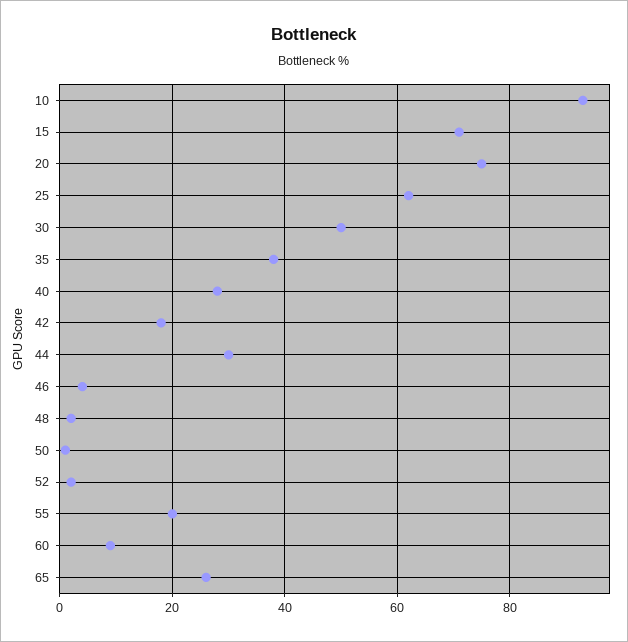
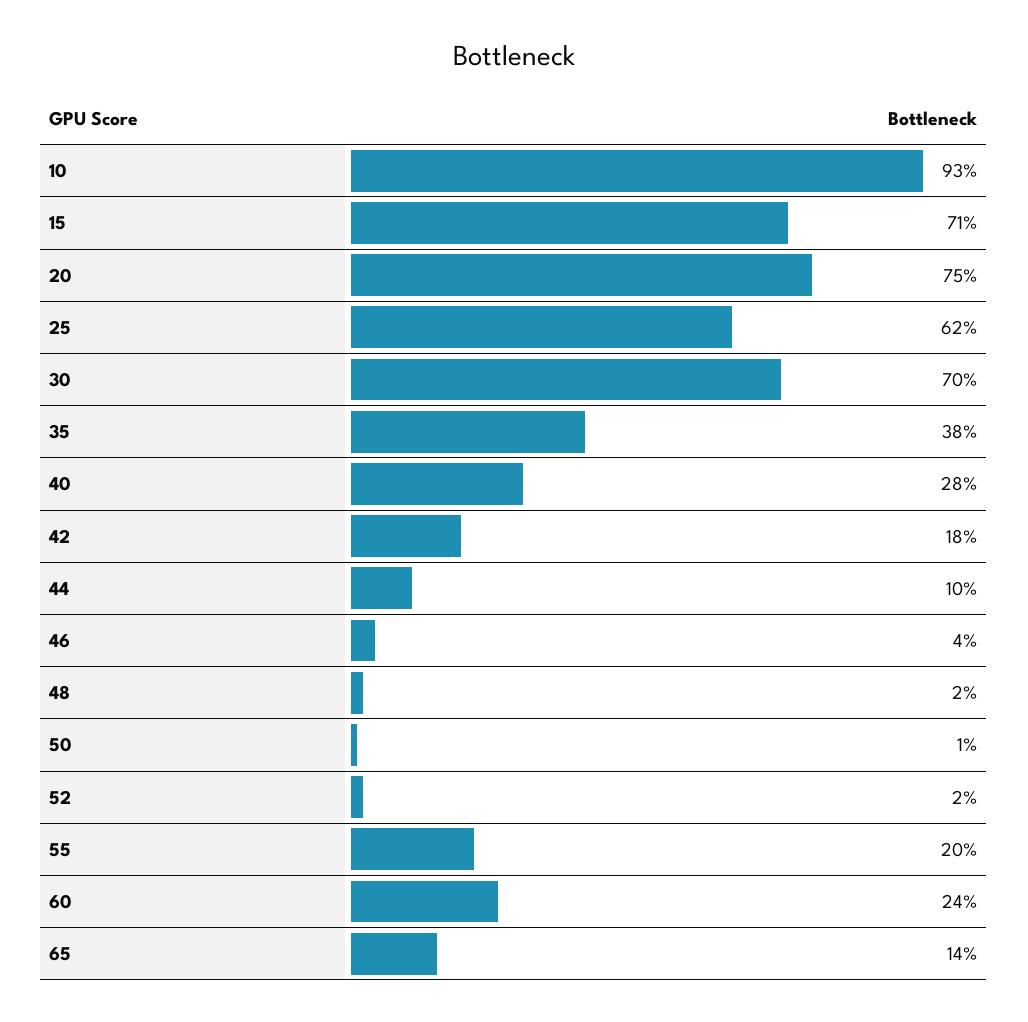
30: 50 -> 70
44: 30 -> 10
60: 10 -> 24
65: 25 -> 14

